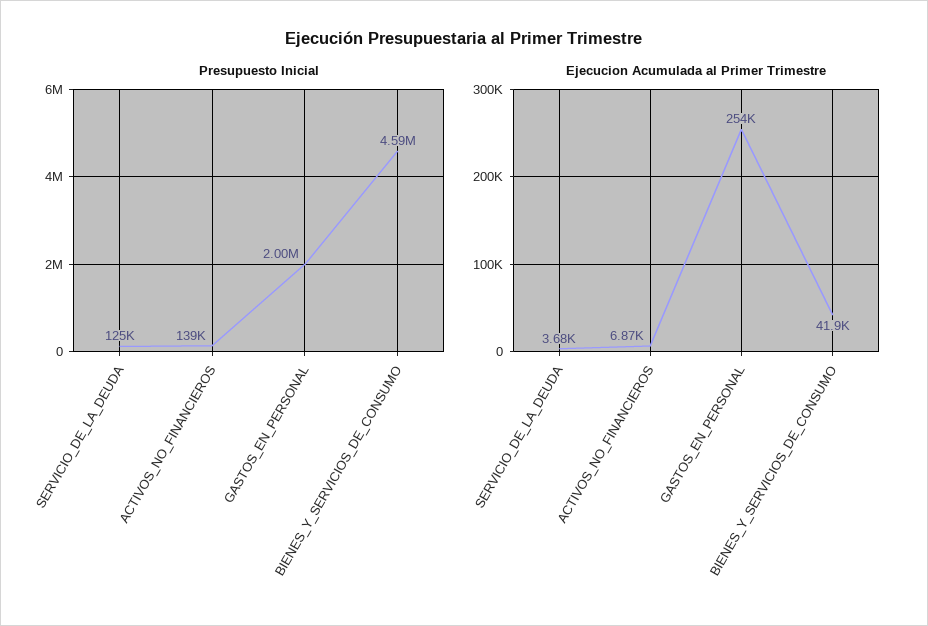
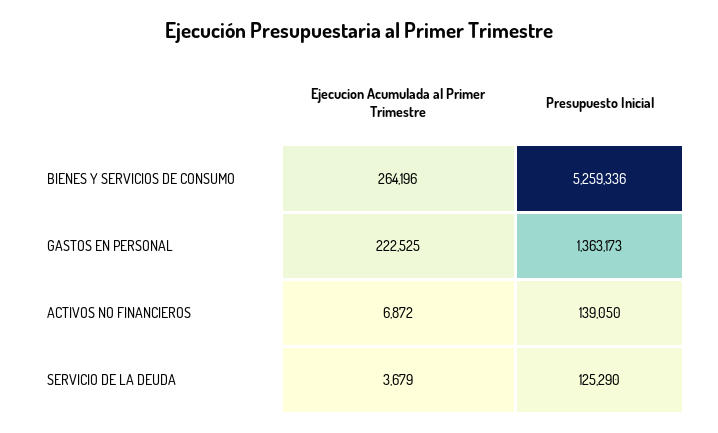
Presupuesto Inicial, GASTOS_EN_PERSONAL: 2000000 -> 1363173
Presupuesto Inicial, BIENES_Y_SERVICIOS_DE_CONSUMO: 4590000 -> 5259336
Ejecucion Acumulada al Primer Trimestre, GASTOS_EN_PERSONAL: 254000 -> 222525
Ejecucion Acumulada al Primer Trimestre, BIENES_Y_SERVICIOS_DE_CONSUMO: 41900 -> 264196

